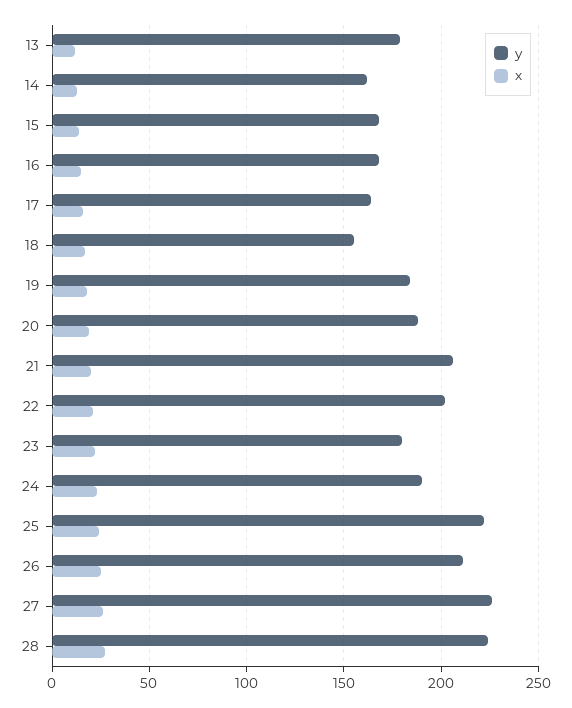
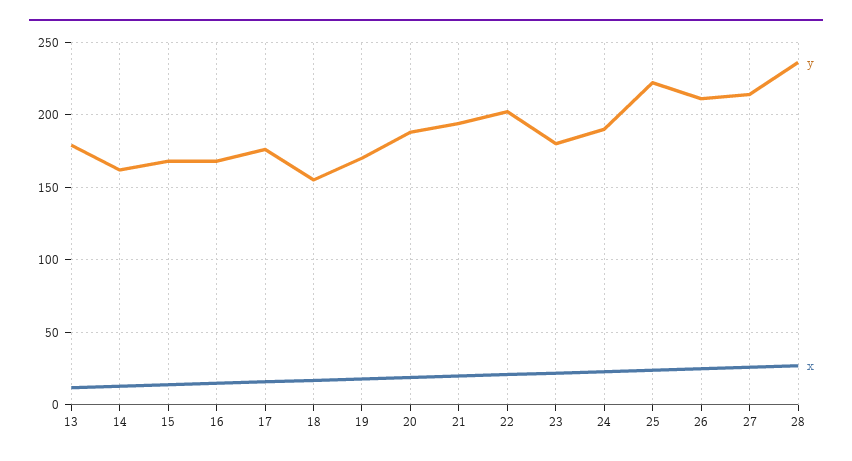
y, 17: 165 -> 175
y, 19: 185 -> 170
y, 21: 205 -> 195
y, 27: 225 -> 215
y, 28: 225 -> 235

